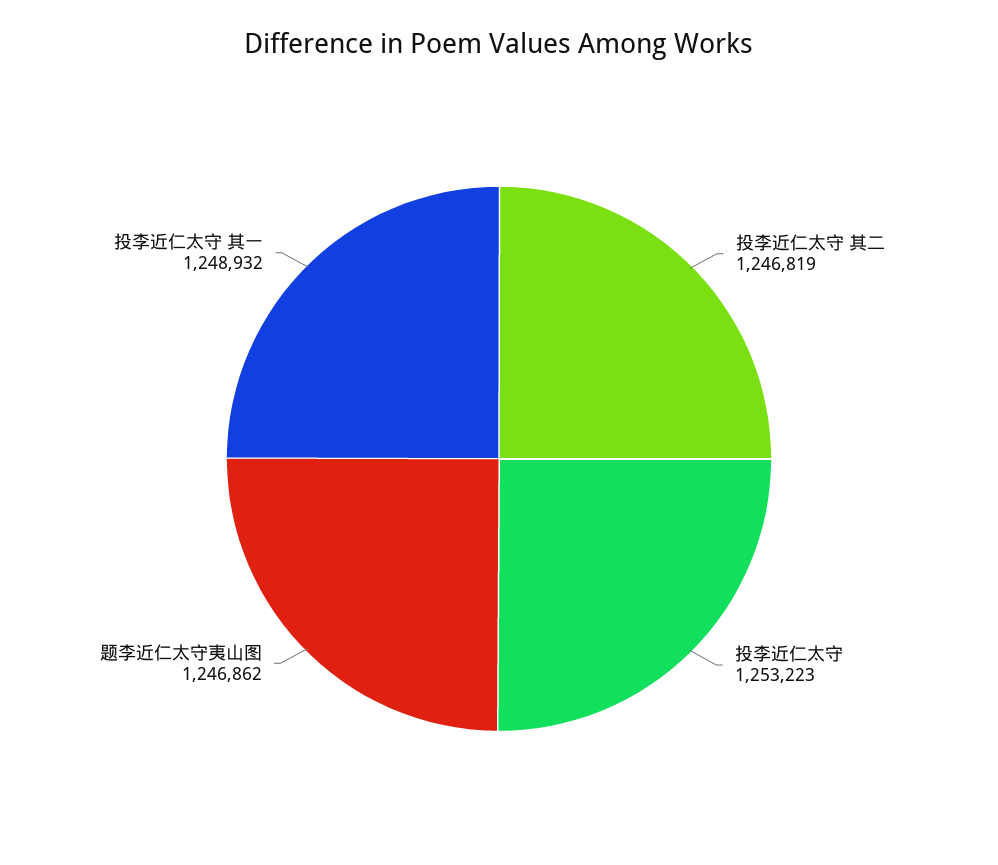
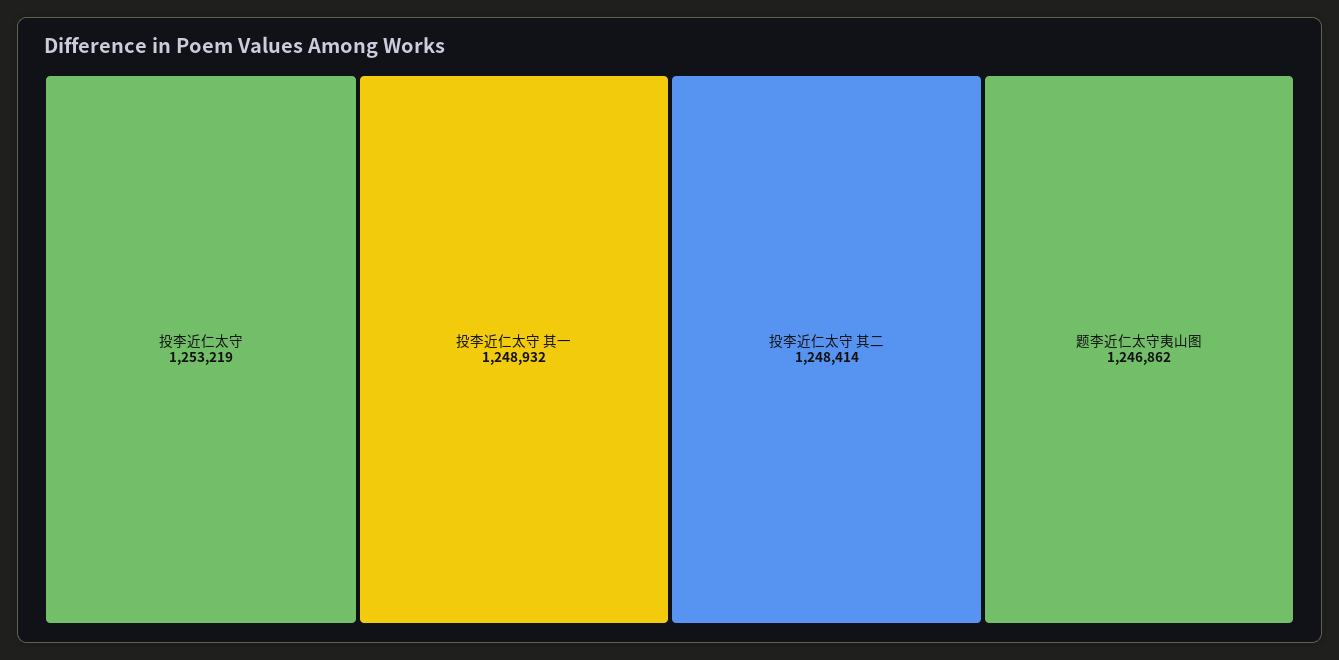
投李近仁太守 其二: 1246819 -> 1248414
投李近仁太守: 1253223 -> 1253219

